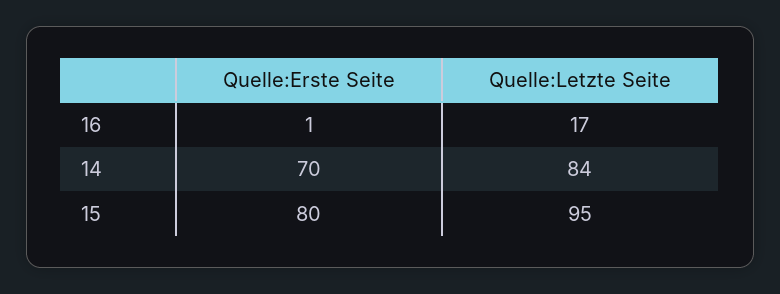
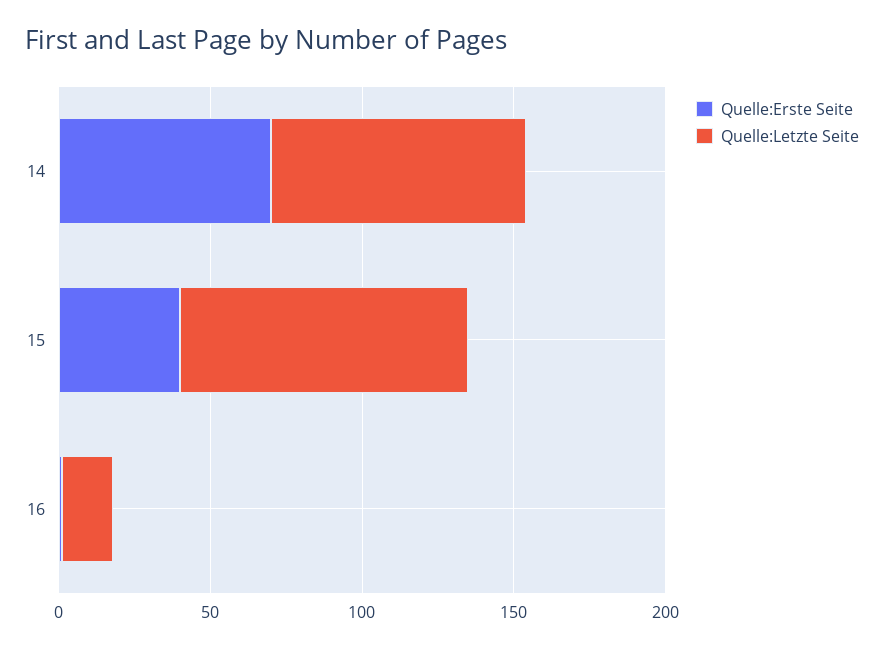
Quelle:Erste Seite, 15: 80 -> 40

